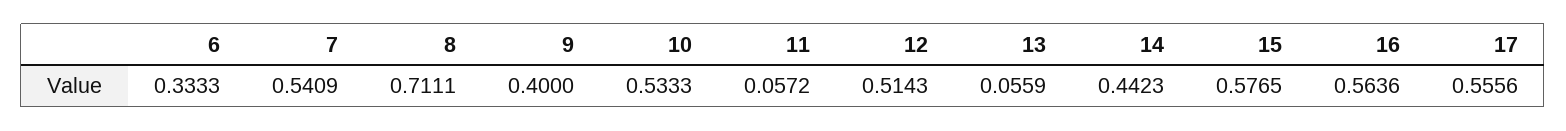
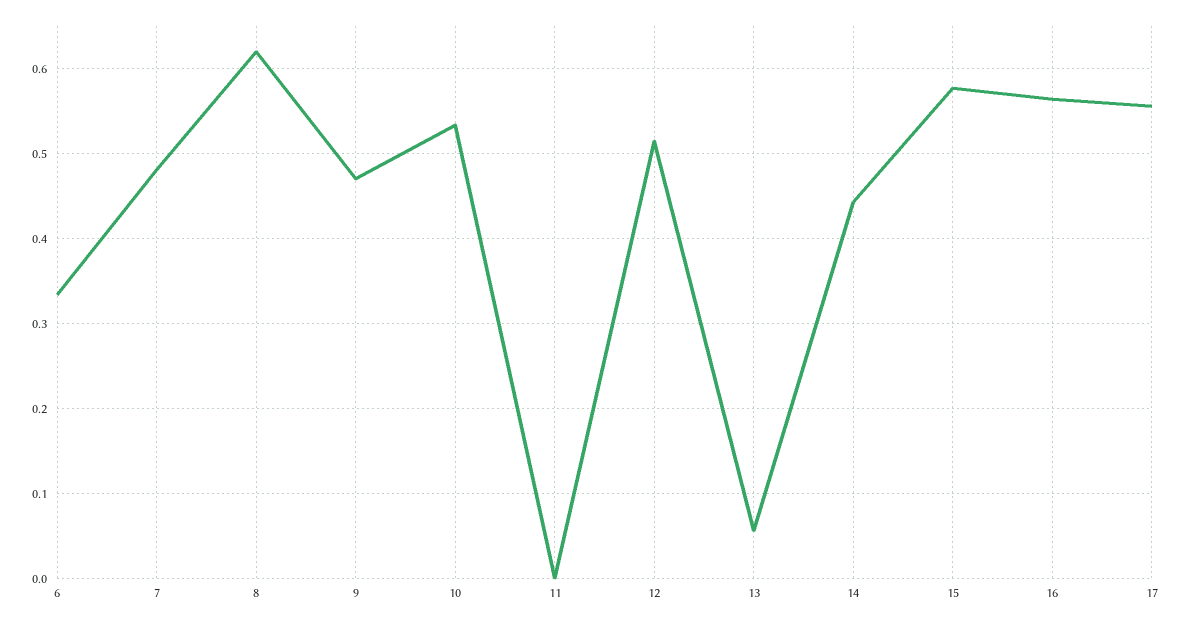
7: 0.5409 -> 0.48
8: 0.7111 -> 0.62
9: 0.4 -> 0.47
11: 0.0572 -> 0

